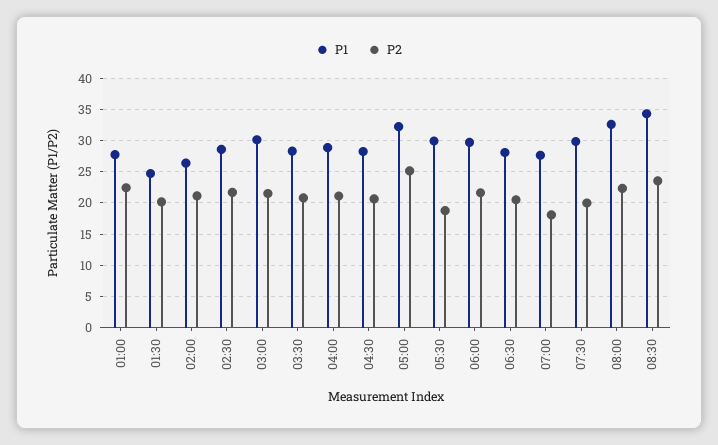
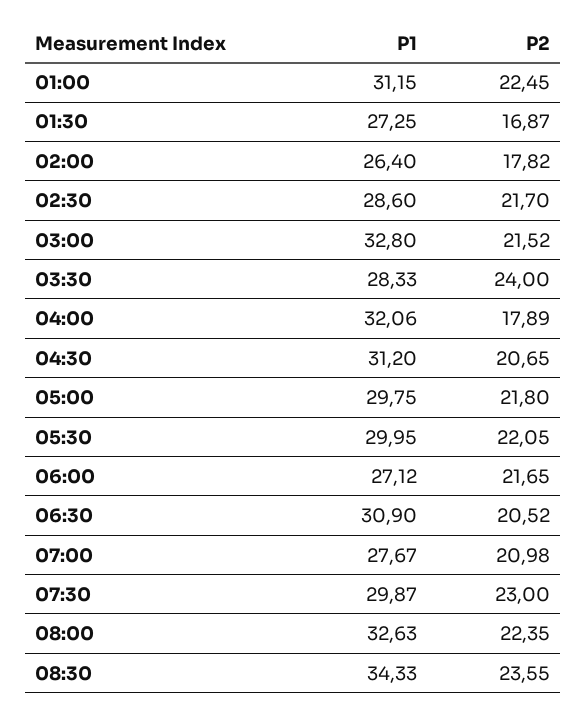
P1, 01:00: 28 -> 31.15
P1, 01:30: 25 -> 27.25
P2, 01:30: 20 -> 16.87
P2, 02:00: 21 -> 17.82
P1, 03:00: 30 -> 32.8
P2, 03:30: 21 -> 24
P1, 04:00: 29 -> 32.06
P2, 04:00: 21 -> 17.89
P1, 04:30: 28 -> 31.2
P1, 05:00: 32 -> 29.75
P2, 05:00: 25 -> 21.8
P2, 05:30: 19 -> 22.05
P1, 06:00: 30 -> 27.12
P1, 06:30: 28 -> 30.9
P2, 07:00: 18 -> 20.98
P2, 07:30: 20 -> 23

